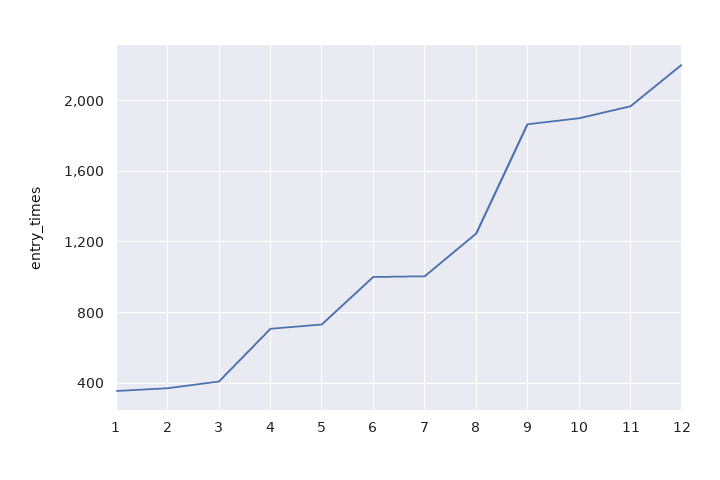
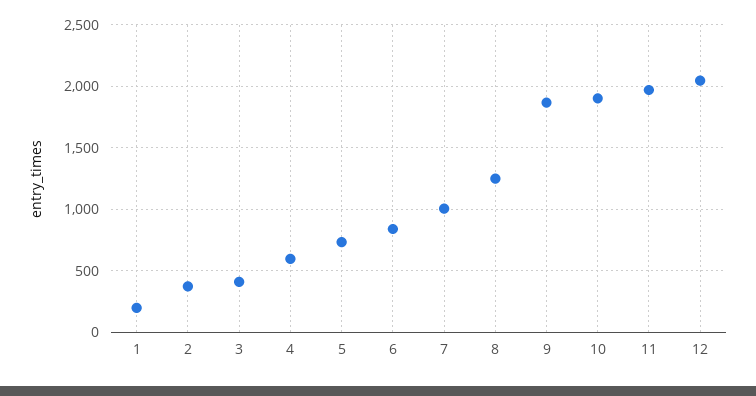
1: 350 -> 200
4: 700 -> 600
6: 1000 -> 850
12: 2200 -> 2050

